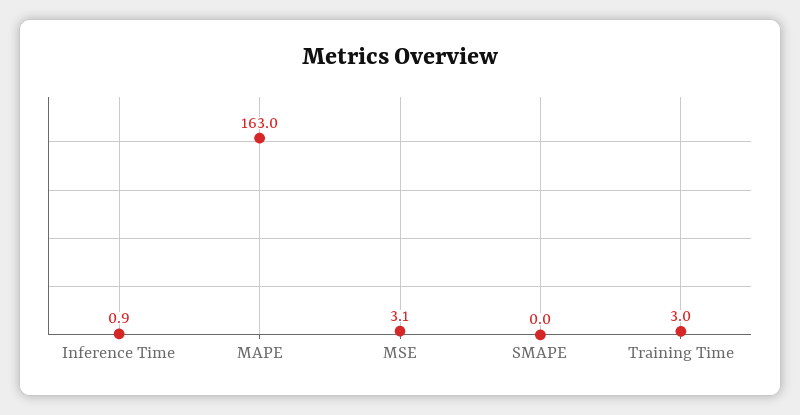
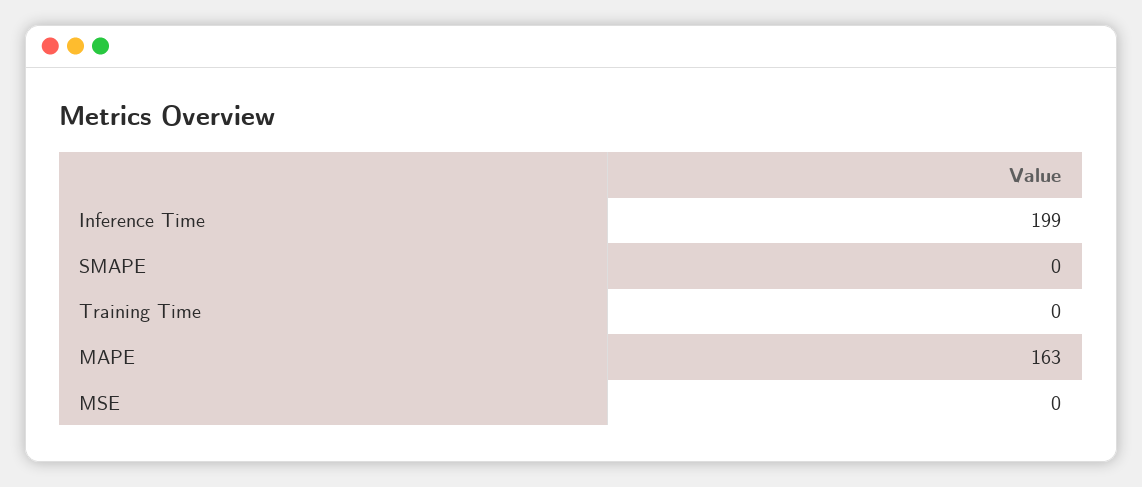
Inference Time: 0.9 -> 199
MSE: 3.1 -> 0
Training Time: 3 -> 0

